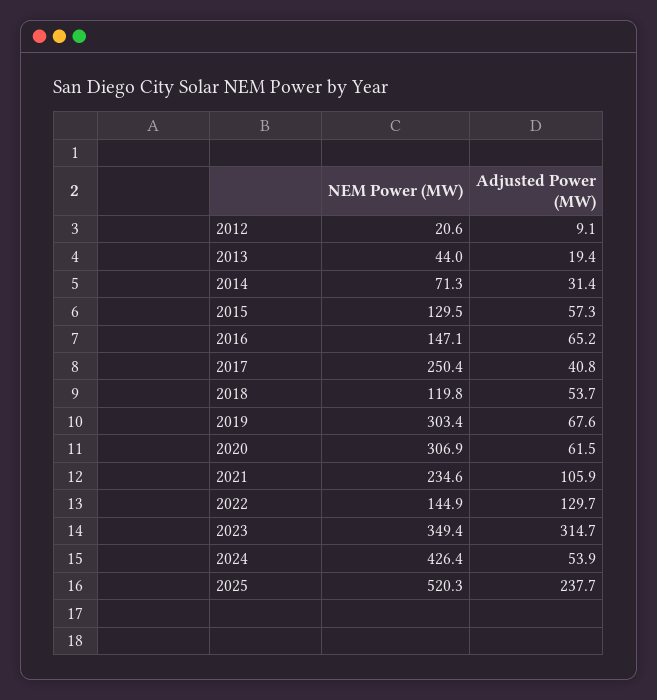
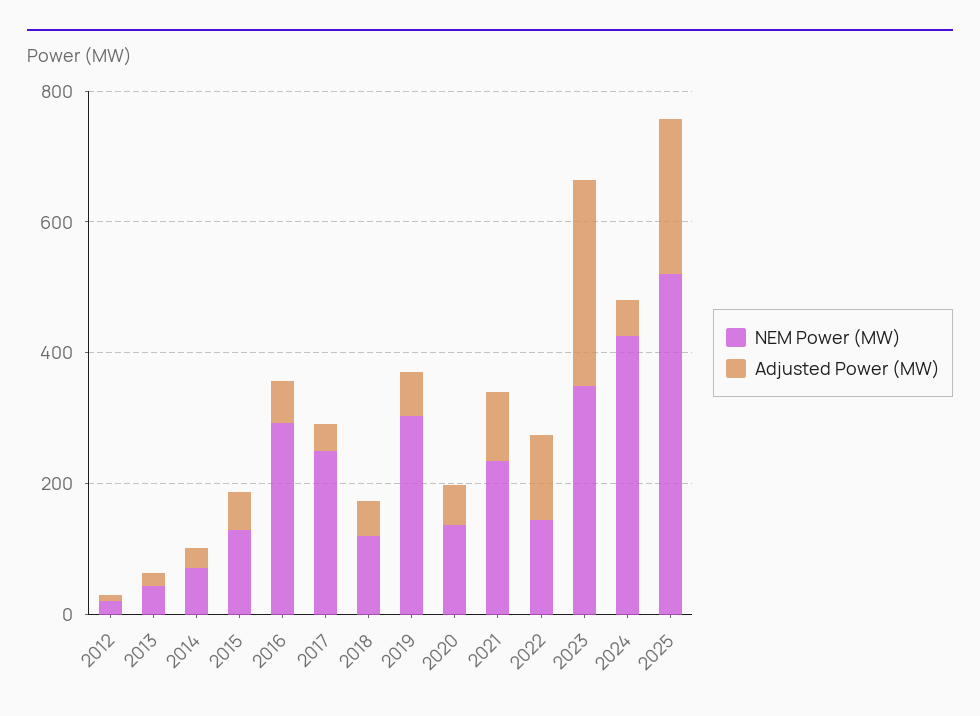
NEM Power (MW), 2016: 147.1 -> 300
NEM Power (MW), 2020: 306.9 -> 150

